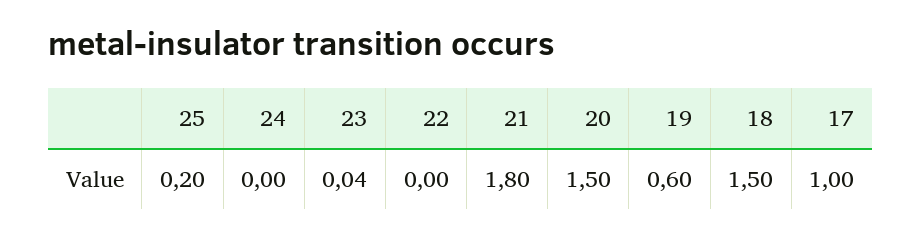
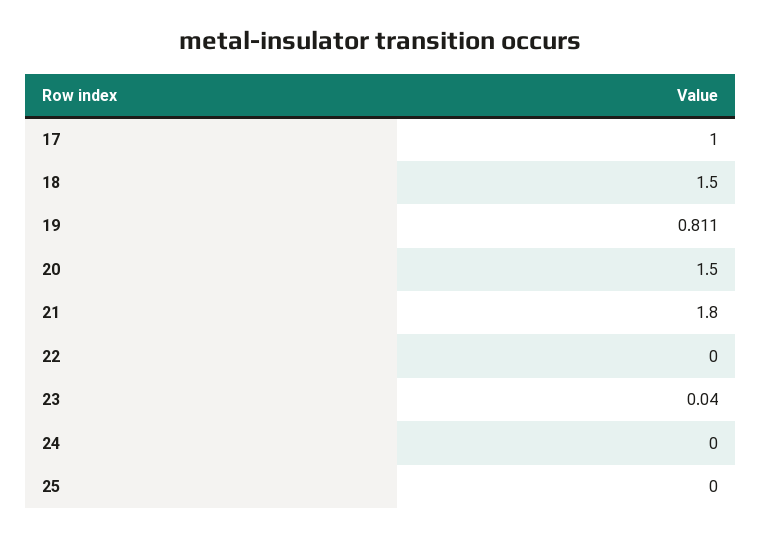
25: 0.2 -> 0
19: 0.6 -> 0.811

